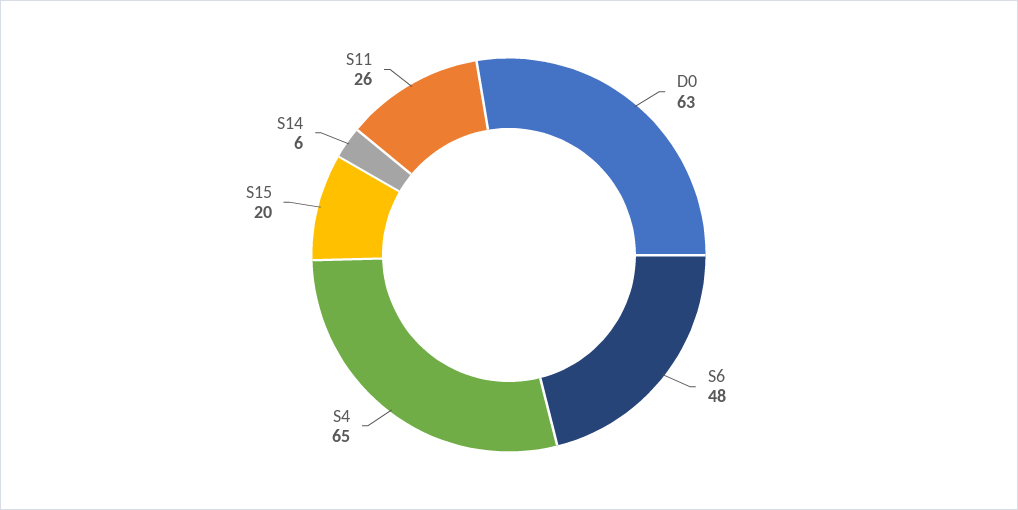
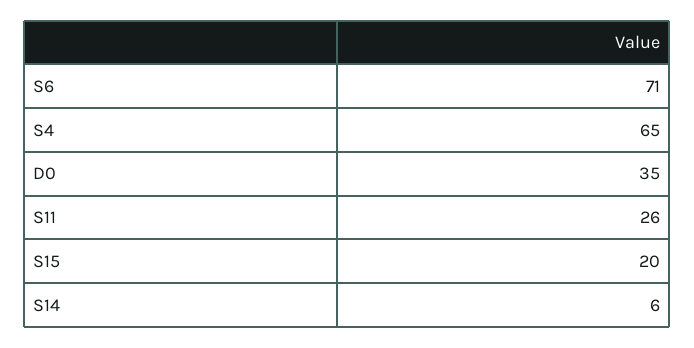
D0: 63 -> 35
S6: 48 -> 71

